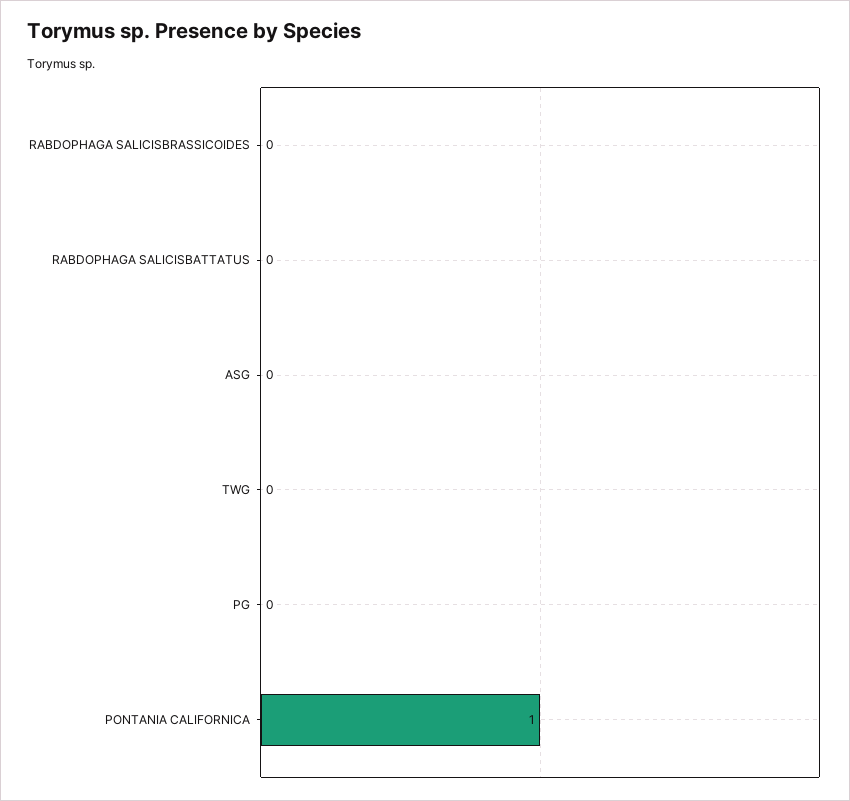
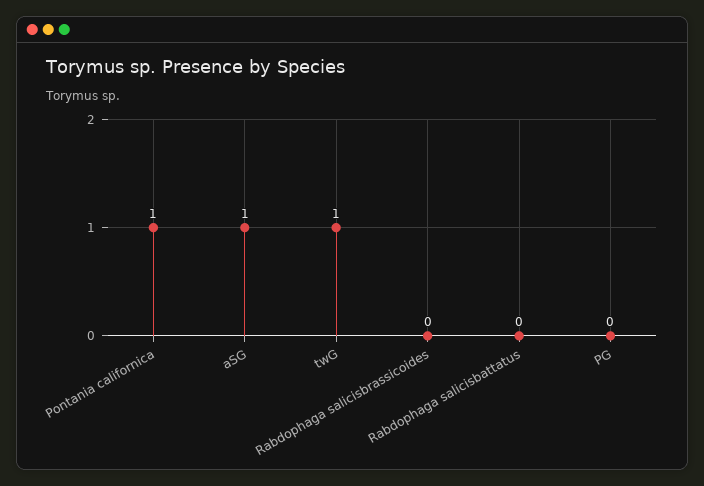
ASG: 0 -> 1
TWG: 0 -> 1

